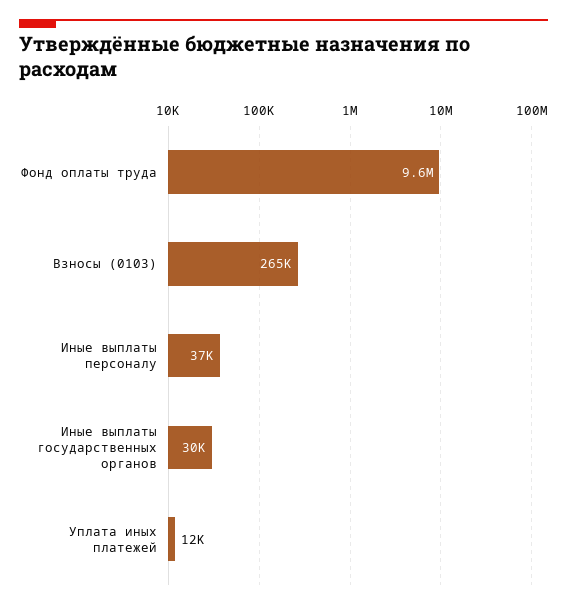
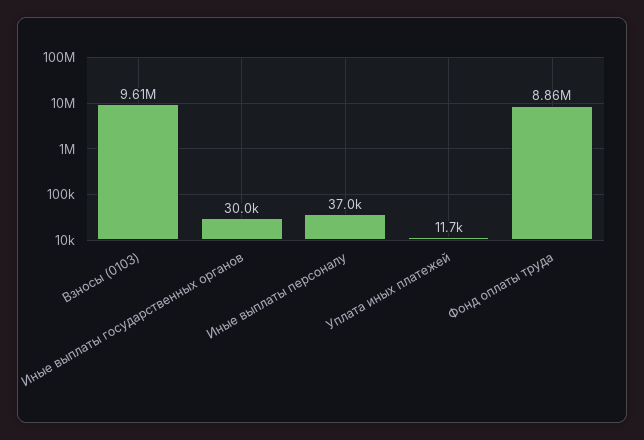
Фонд оплаты труда: 9600000 -> 8860000
Взносы (0103): 265000 -> 9610000

